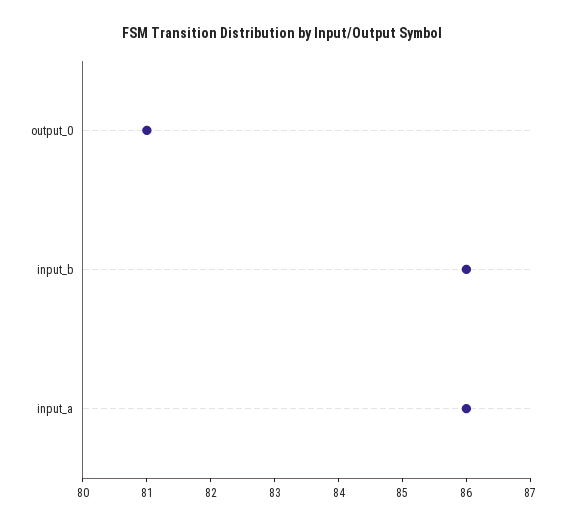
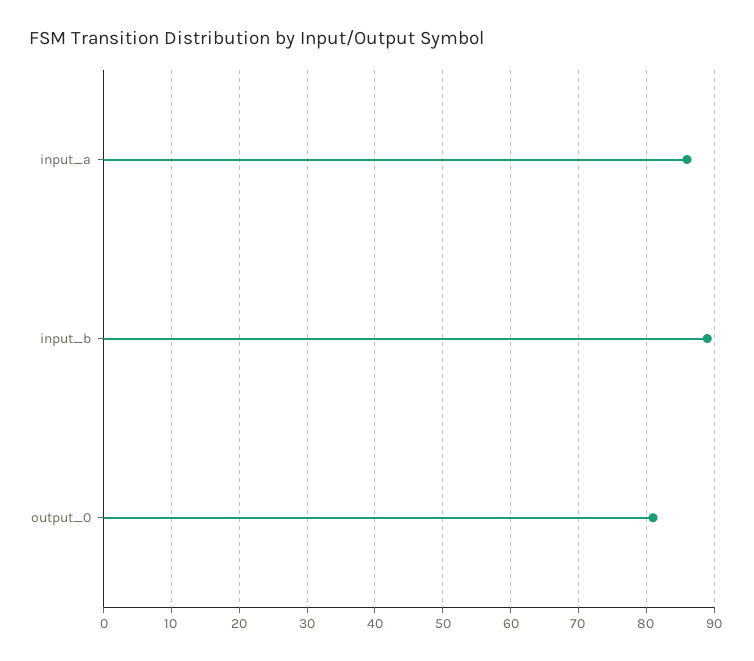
input_b: 86 -> 89

